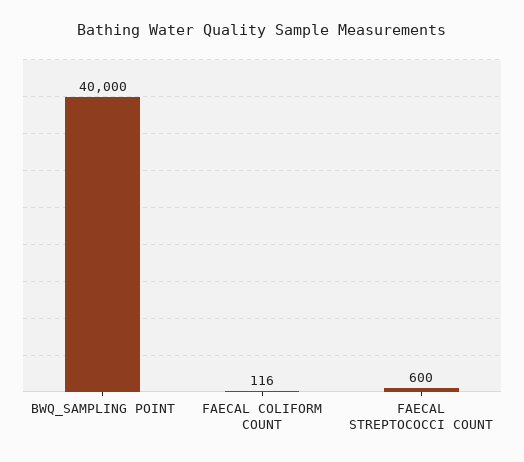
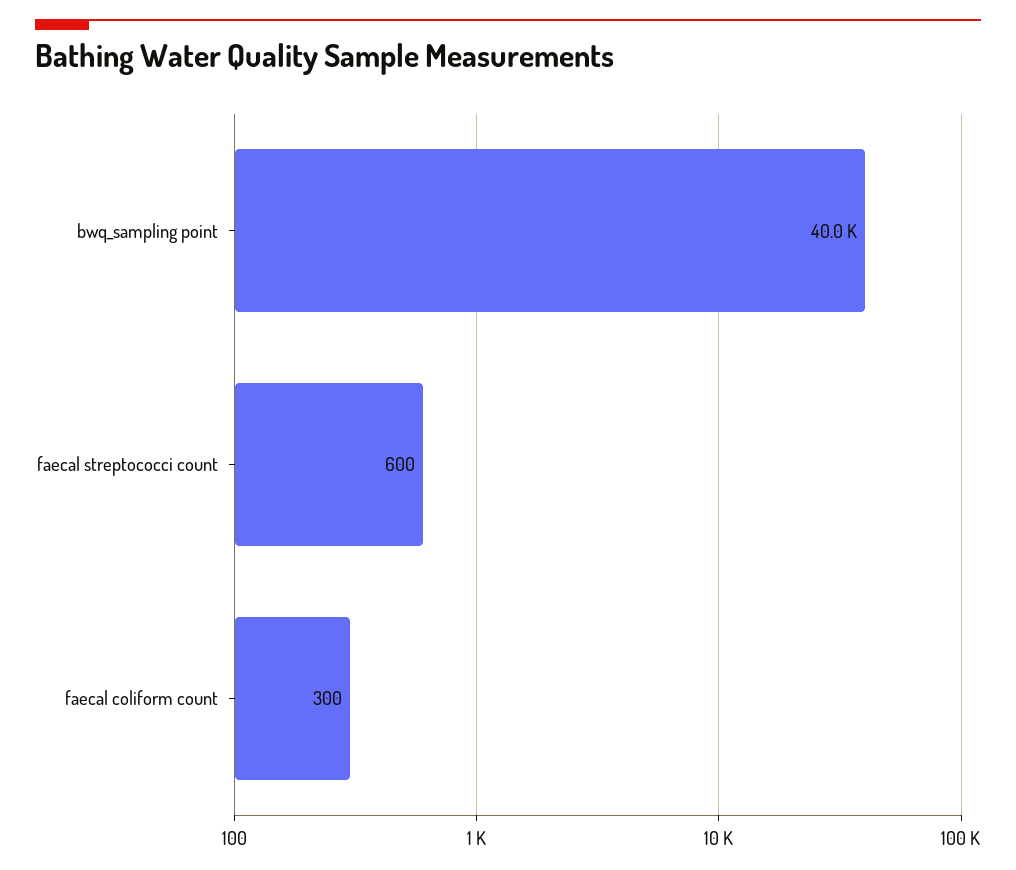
FAECAL COLIFORM COUNT: 116 -> 300

